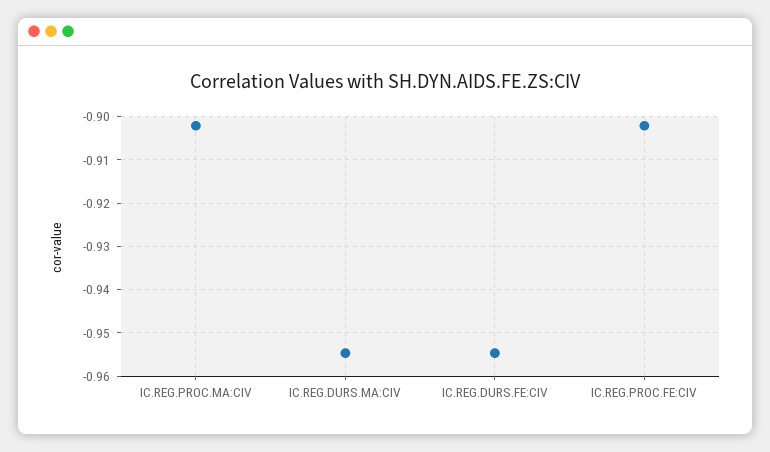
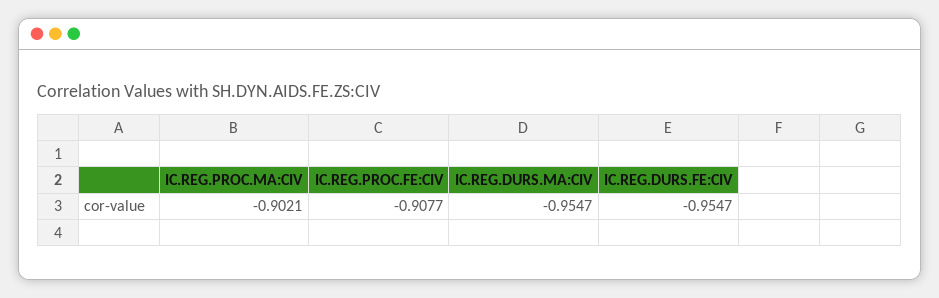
IC.REG.PROC.FE:CIV: -0.902 -> -0.9077

